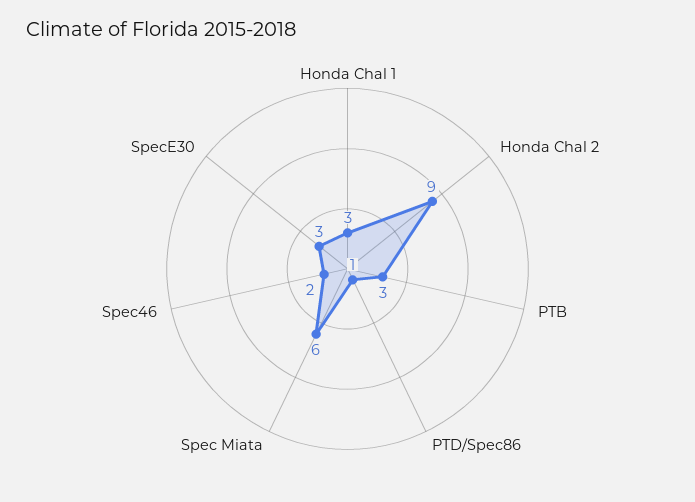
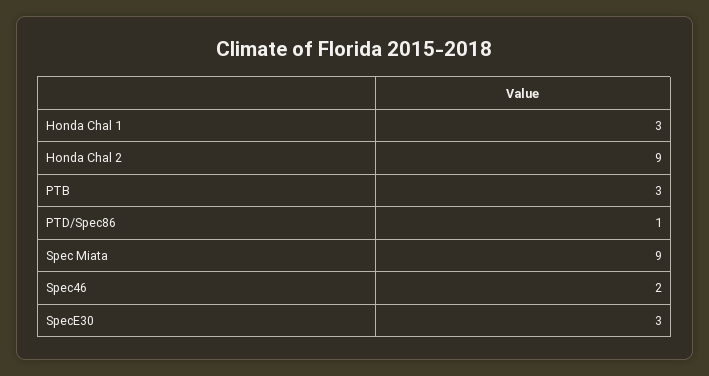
Spec Miata: 6 -> 9

